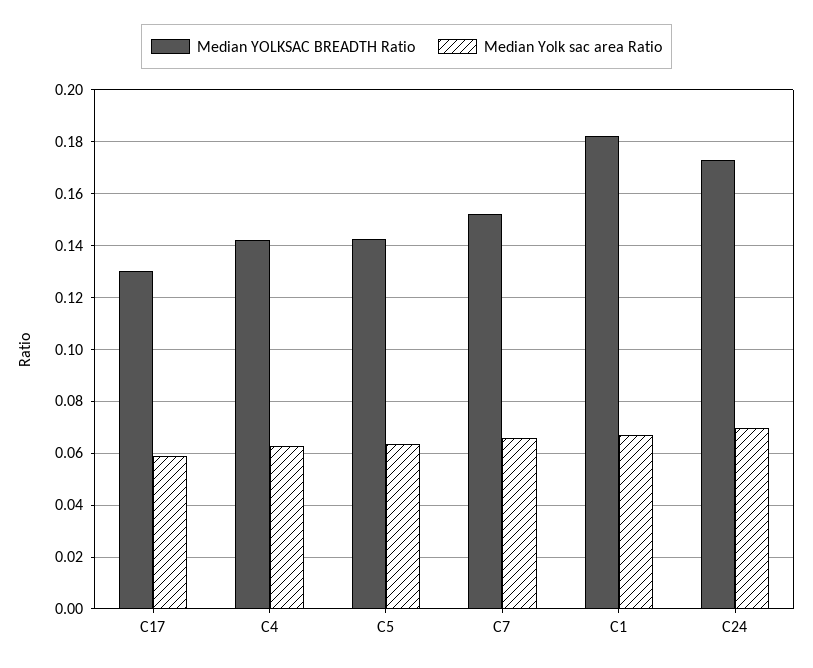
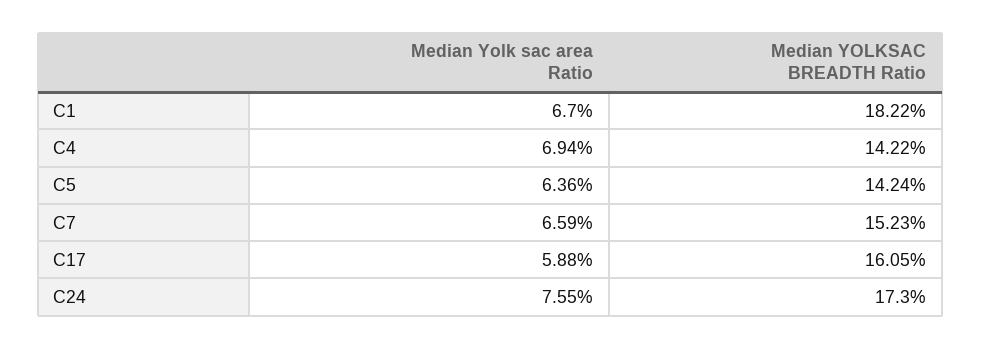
Median YOLKSAC BREADTH Ratio, C17: 0.13 -> 0.1605
Median Yolk sac area Ratio, C4: 0.0625 -> 0.0694
Median Yolk sac area Ratio, C24: 0.07 -> 0.0755

